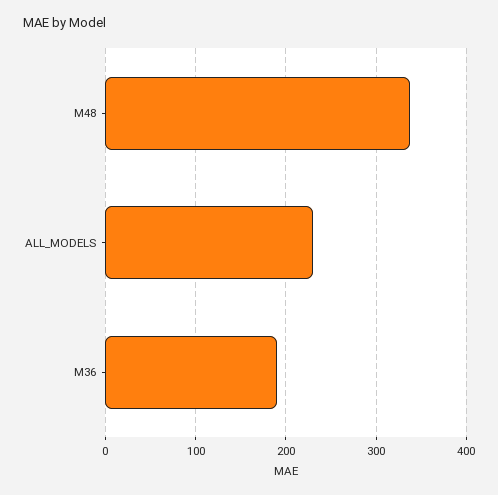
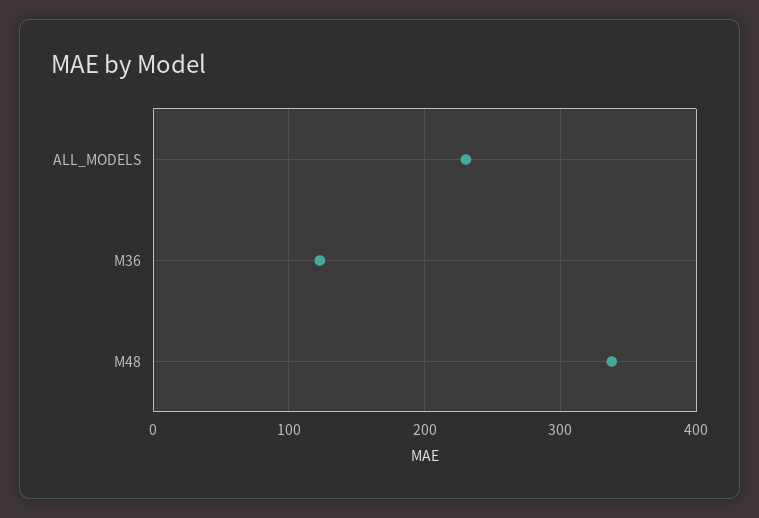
M36: 190 -> 120

